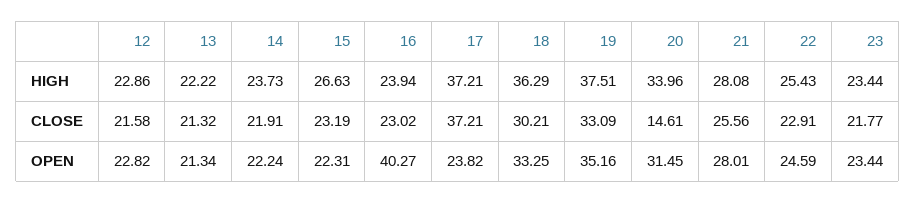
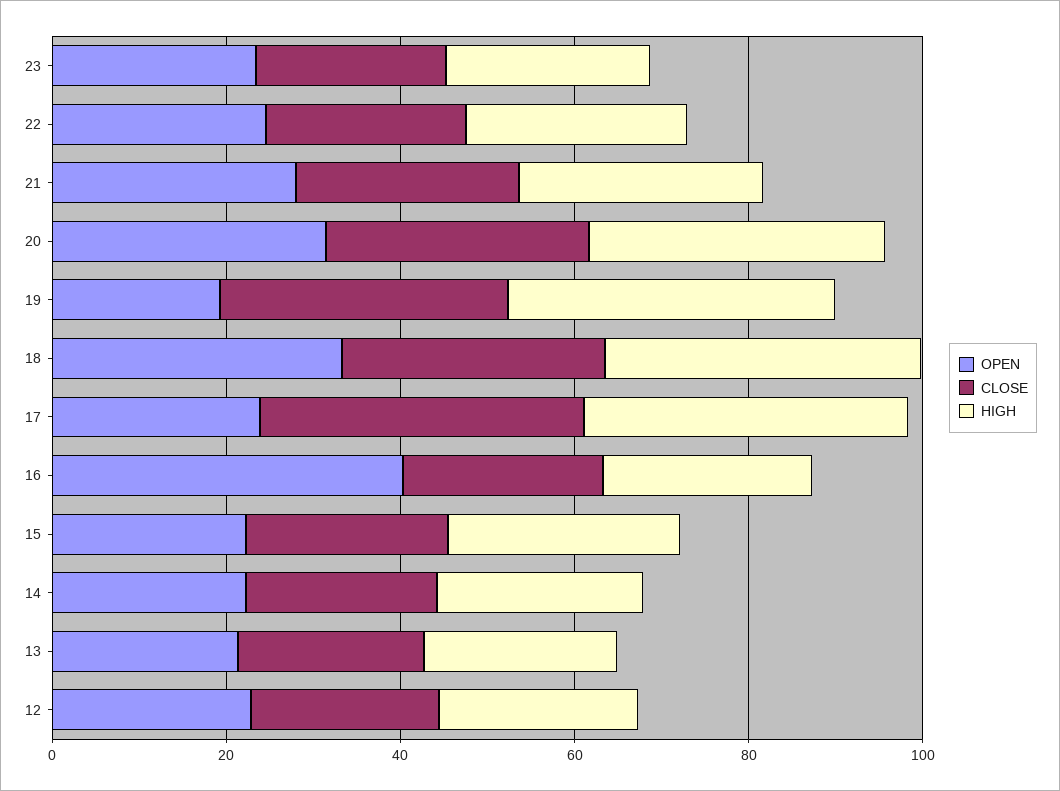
CLOSE, 20: 14.61 -> 30
OPEN, 19: 35.16 -> 20

